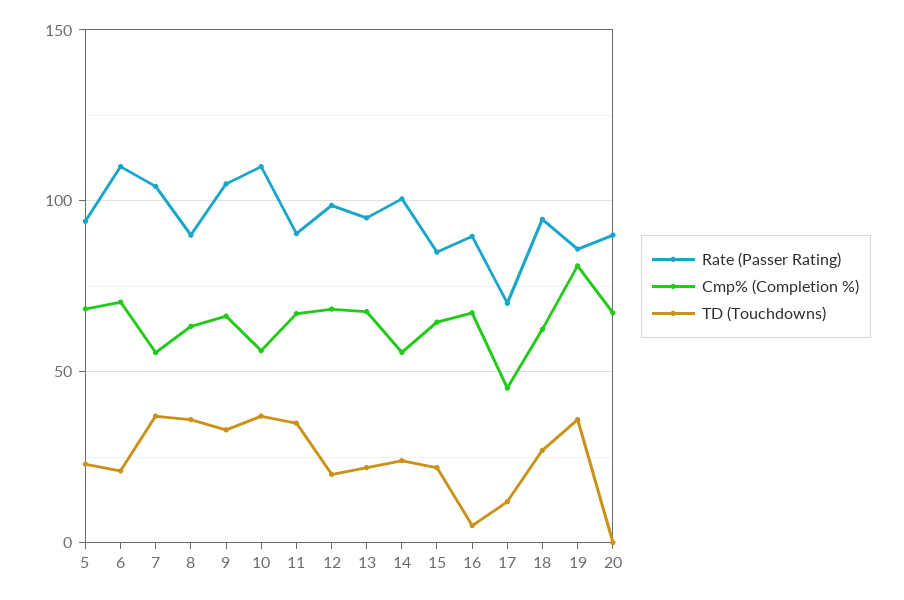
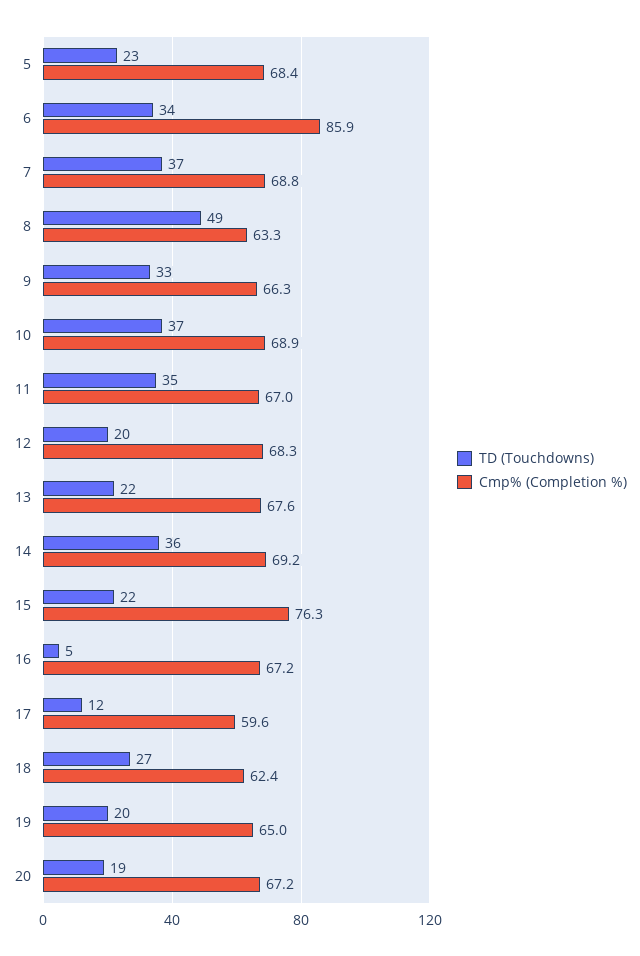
Rate (Passer Rating), 5: 95 -> none
Rate (Passer Rating), 6: 110 -> none
Cmp% (Completion %), 6: 70 -> 85.9
TD (Touchdowns), 6: 20 -> 34
Rate (Passer Rating), 7: 105 -> none
Cmp% (Completion %), 7: 55 -> 68.8
Rate (Passer Rating), 8: 90 -> none
TD (Touchdowns), 8: 35 -> 49
Rate (Passer Rating), 9: 105 -> none
Rate (Passer Rating), 10: 110 -> none
Cmp% (Completion %), 10: 55 -> 68.9
Rate (Passer Rating), 11: 90 -> none
Rate (Passer Rating), 12: 100 -> none
Rate (Passer Rating), 13: 95 -> none
Rate (Passer Rating), 14: 100 -> none
Cmp% (Completion %), 14: 55 -> 69.2
TD (Touchdowns), 14: 25 -> 36
Rate (Passer Rating), 15: 85 -> none
Cmp% (Completion %), 15: 65 -> 76.3
Rate (Passer Rating), 16: 90 -> none
Rate (Passer Rating), 17: 70 -> none
Cmp% (Completion %), 17: 45 -> 59.6
Rate (Passer Rating), 18: 95 -> none
Rate (Passer Rating), 19: 85 -> none
Cmp% (Completion %), 19: 80 -> 65
TD (Touchdowns), 19: 35 -> 20
Rate (Passer Rating), 20: 90 -> none
TD (Touchdowns), 20: 0 -> 19

